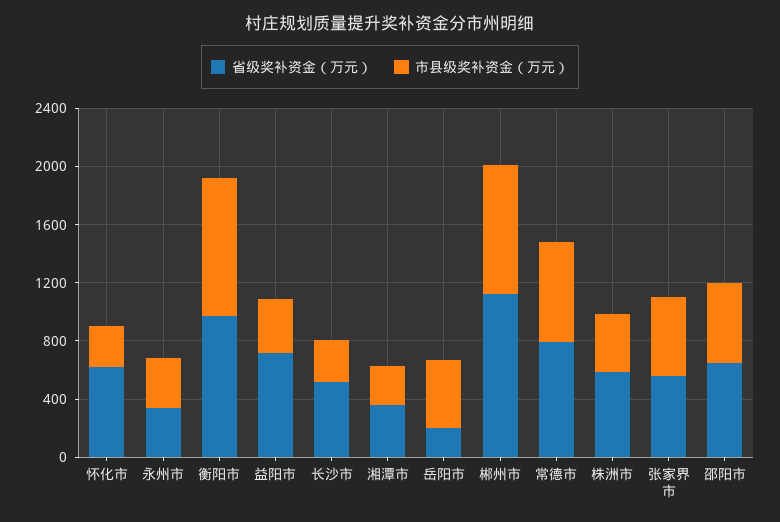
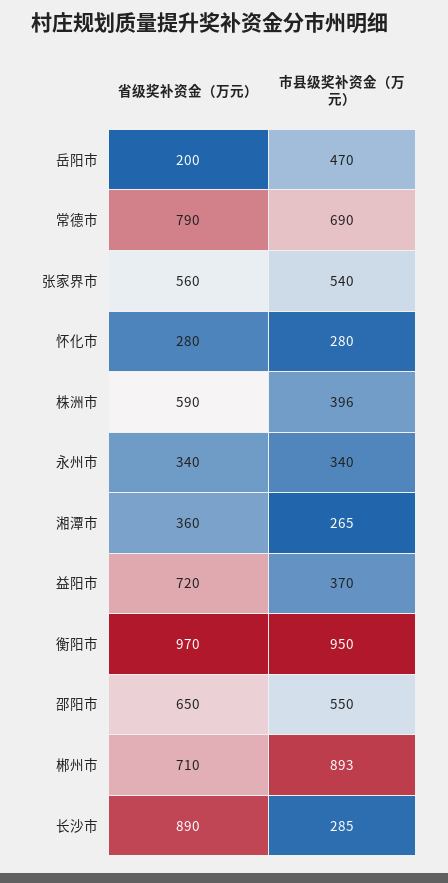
省级奖补资金（万元）, 怀化市: 600 -> 280
省级奖补资金（万元）, 长沙市: 500 -> 890
省级奖补资金（万元）, 郴州市: 1100 -> 710

